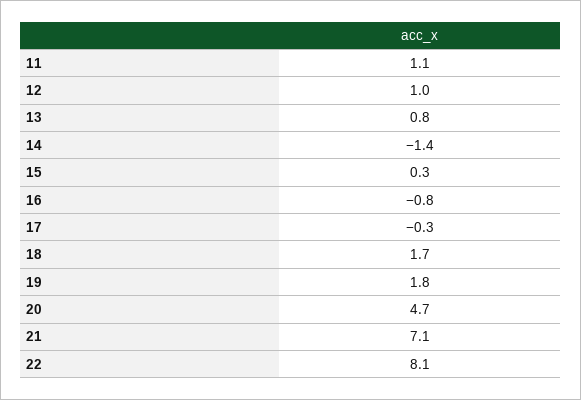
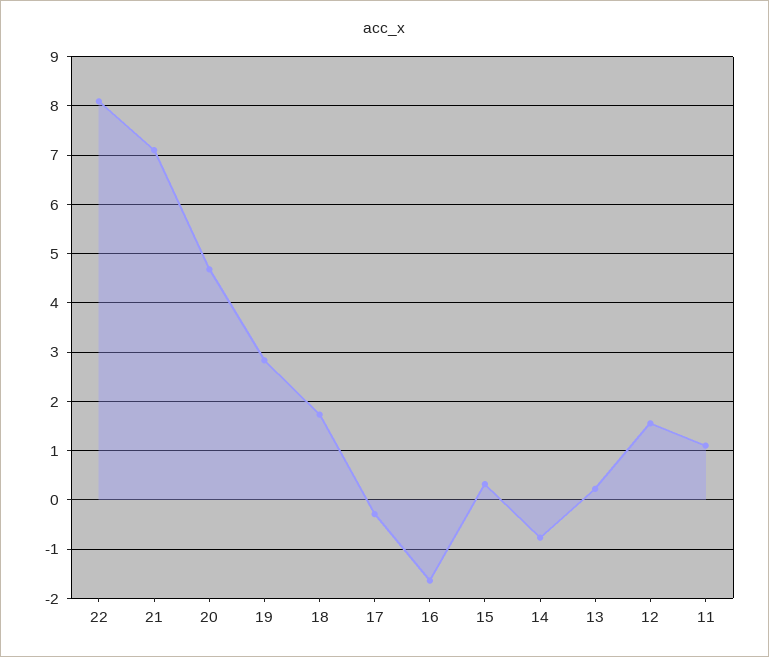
12: 1 -> 1.6
13: 0.8 -> 0.2
14: -1.4 -> -0.8
16: -0.8 -> -1.6
19: 1.8 -> 2.8

